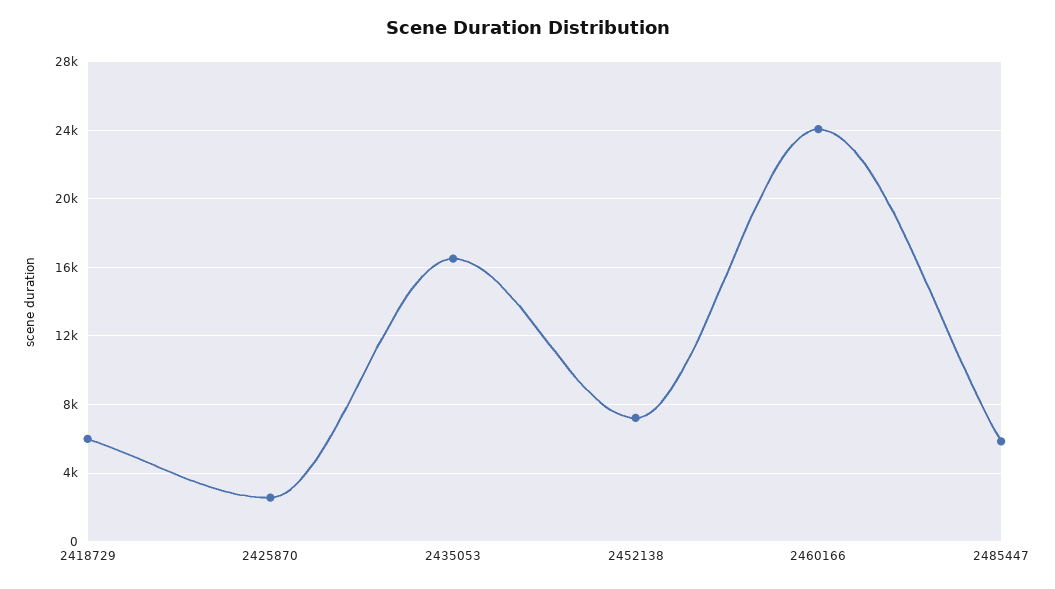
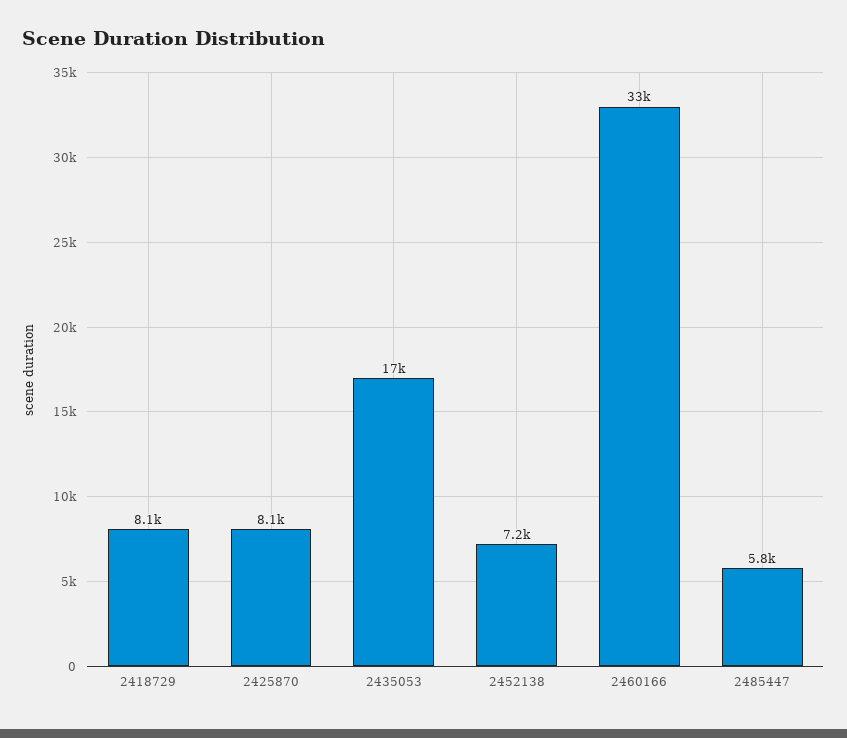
2418729: 6000 -> 8100
2425870: 2500 -> 8100
2460166: 24000 -> 33000

